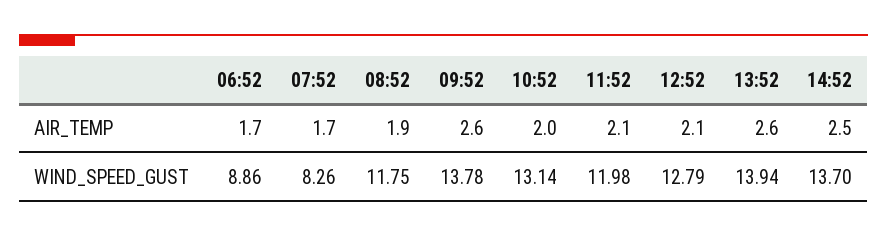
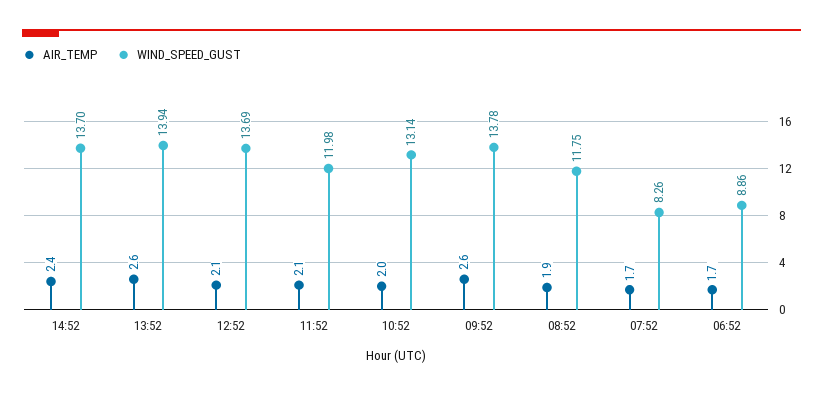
AIR_TEMP, 14:52: 2.5 -> 2.4
WIND_SPEED_GUST, 12:52: 12.79 -> 13.69

